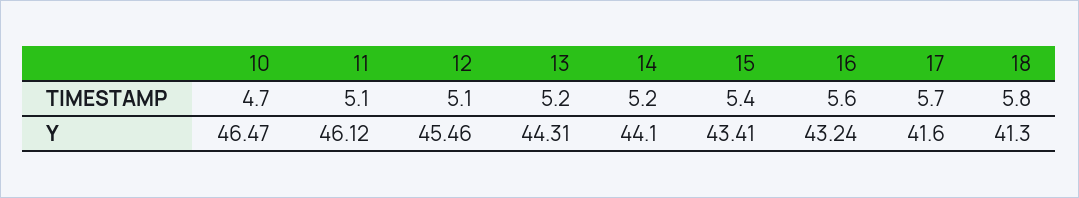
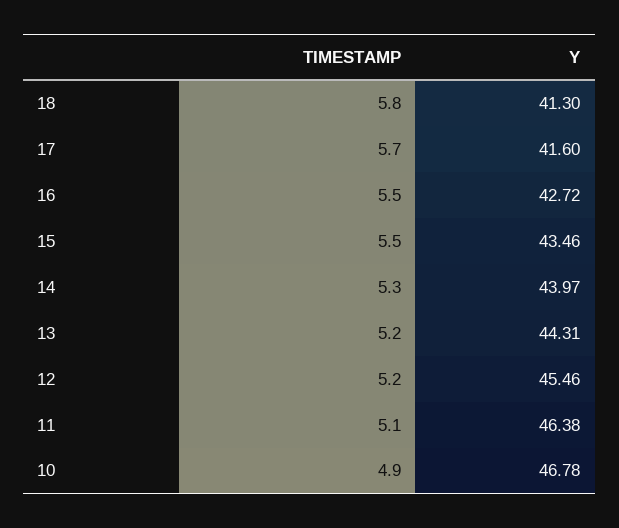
10, TIMESTAMP: 4.7 -> 4.9
12, TIMESTAMP: 5.1 -> 5.2
14, TIMESTAMP: 5.2 -> 5.3
15, TIMESTAMP: 5.4 -> 5.5
16, TIMESTAMP: 5.6 -> 5.5
10, Y: 46.47 -> 46.78
11, Y: 46.12 -> 46.38
14, Y: 44.1 -> 43.97
15, Y: 43.41 -> 43.46
16, Y: 43.24 -> 42.72

